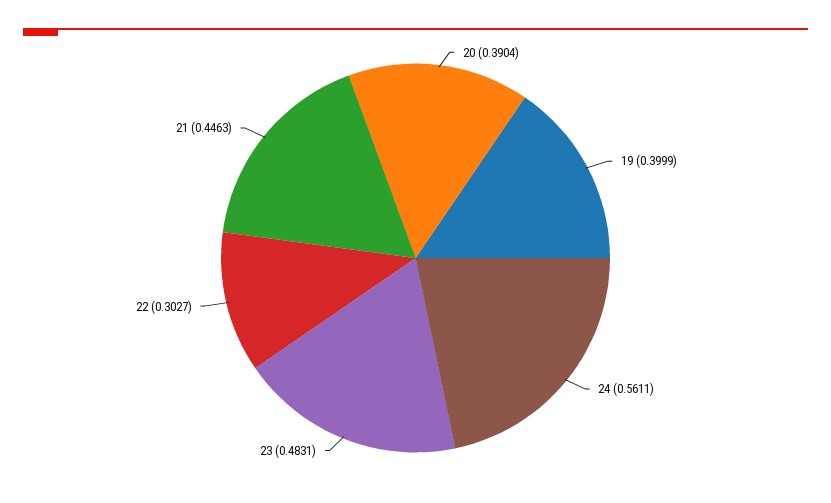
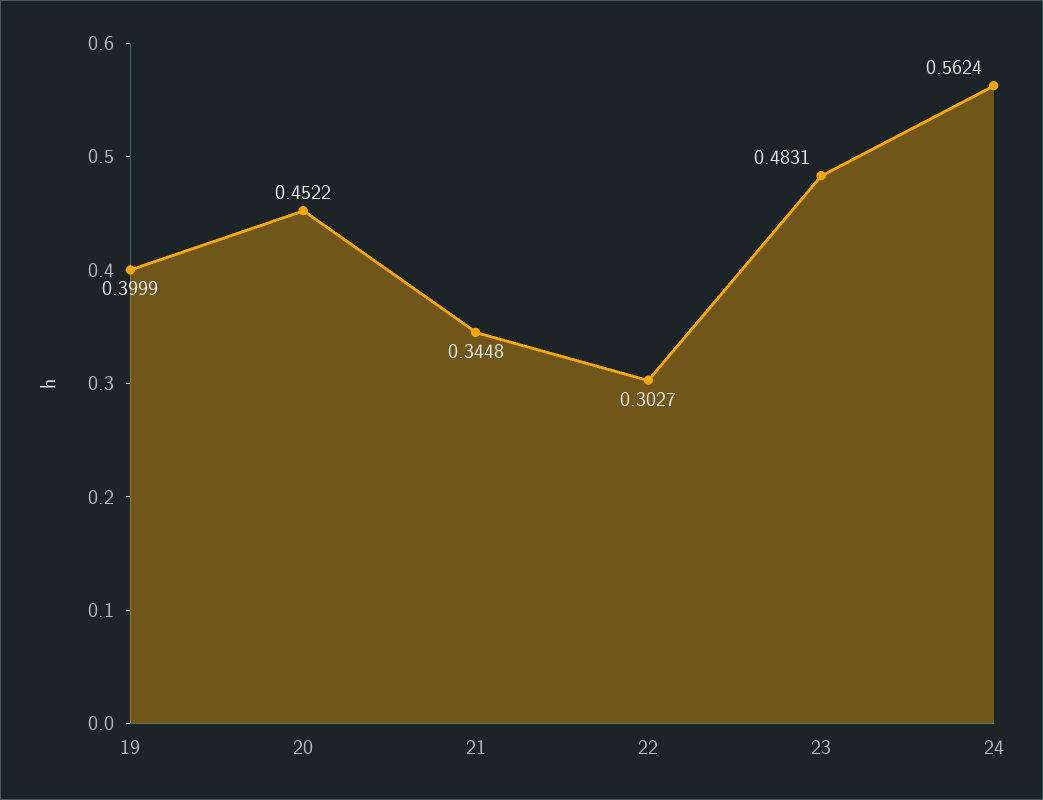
20: 0.3904 -> 0.4522
24: 0.5611 -> 0.5624
21: 0.4463 -> 0.3448

